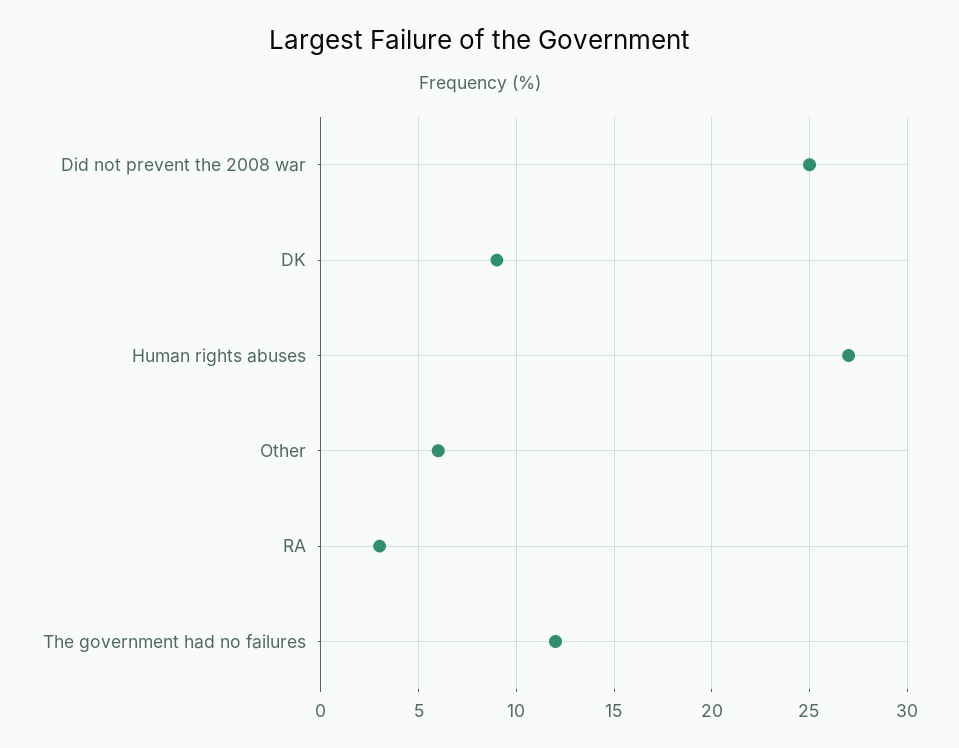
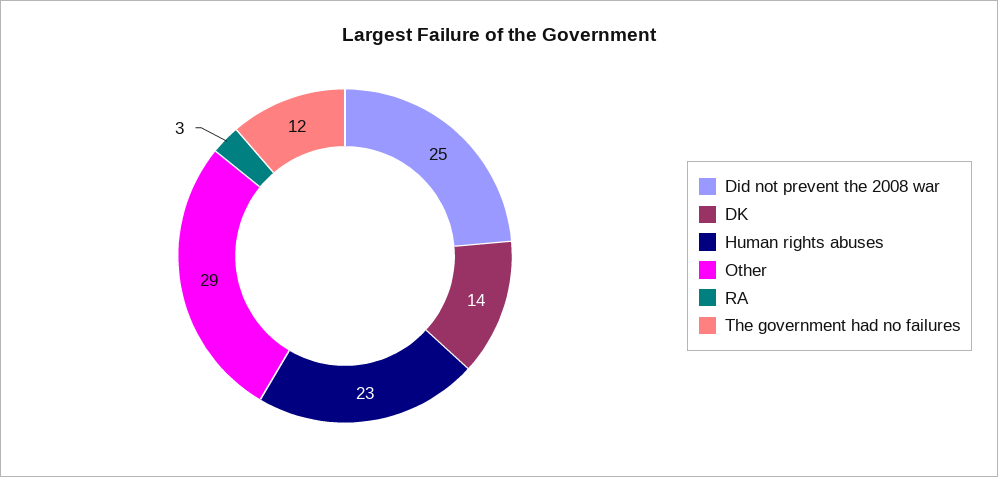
DK: 9 -> 14
Human rights abuses: 27 -> 23
Other: 6 -> 29

